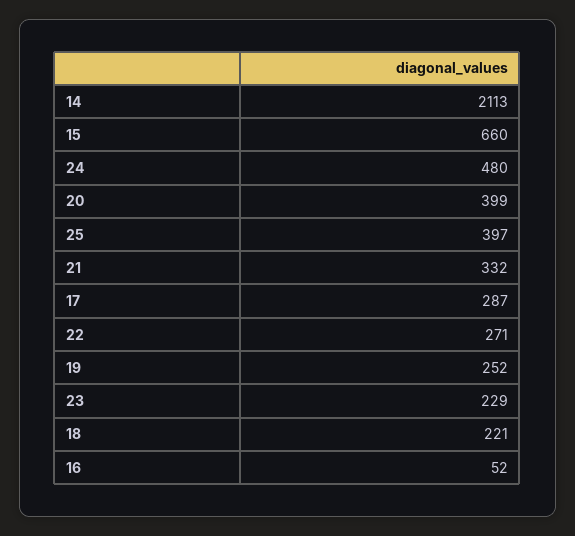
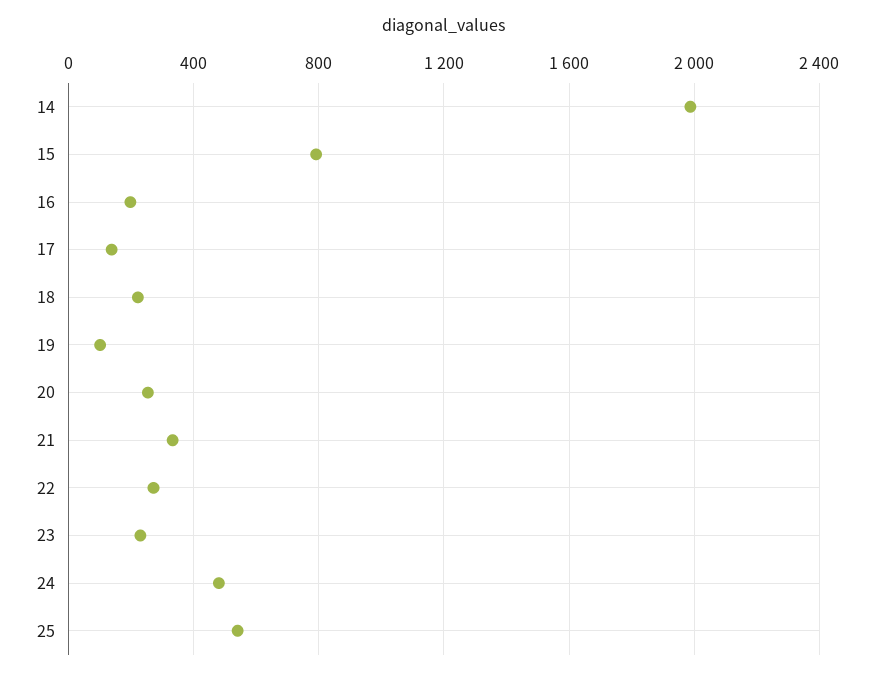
14: 2113 -> 2000
15: 660 -> 800
20: 399 -> 250
25: 397 -> 550
17: 287 -> 150
19: 252 -> 100
16: 52 -> 200

